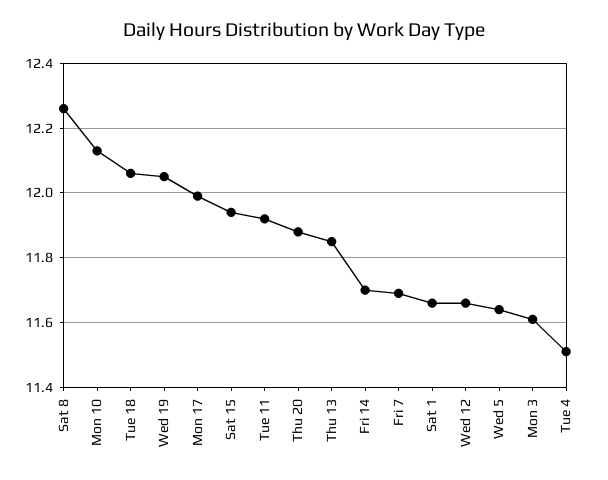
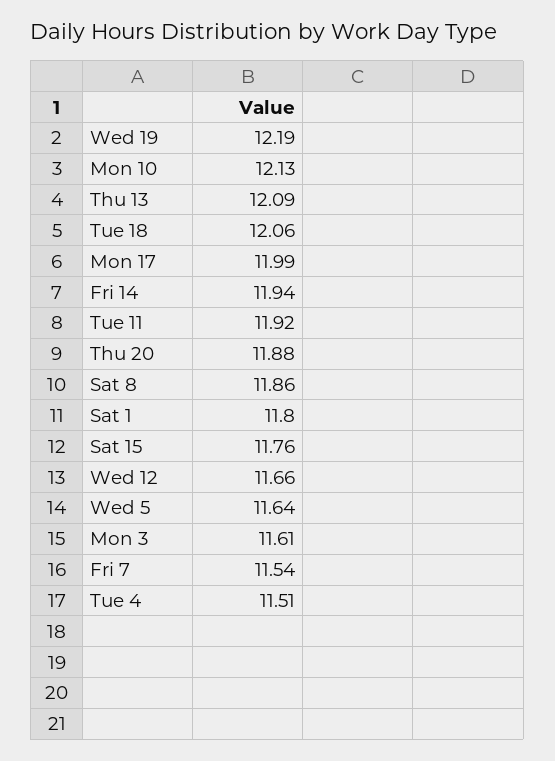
Sat 8: 12.25 -> 11.86
Wed 19: 12.05 -> 12.19
Sat 15: 11.95 -> 11.76
Thu 13: 11.85 -> 12.09
Fri 14: 11.7 -> 11.94
Fri 7: 11.7 -> 11.54
Sat 1: 11.65 -> 11.8

